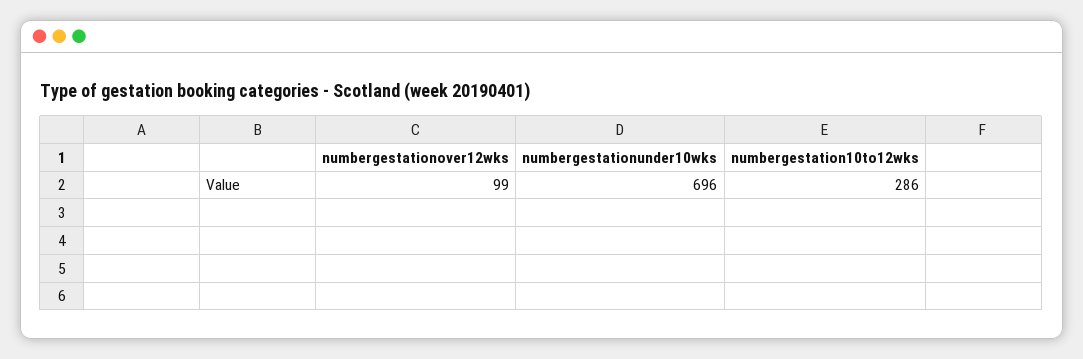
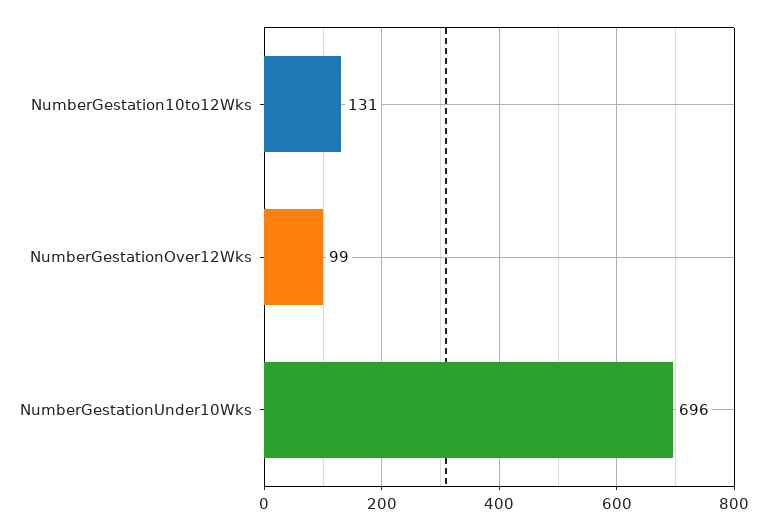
numbergestation10to12wks: 286 -> 131

